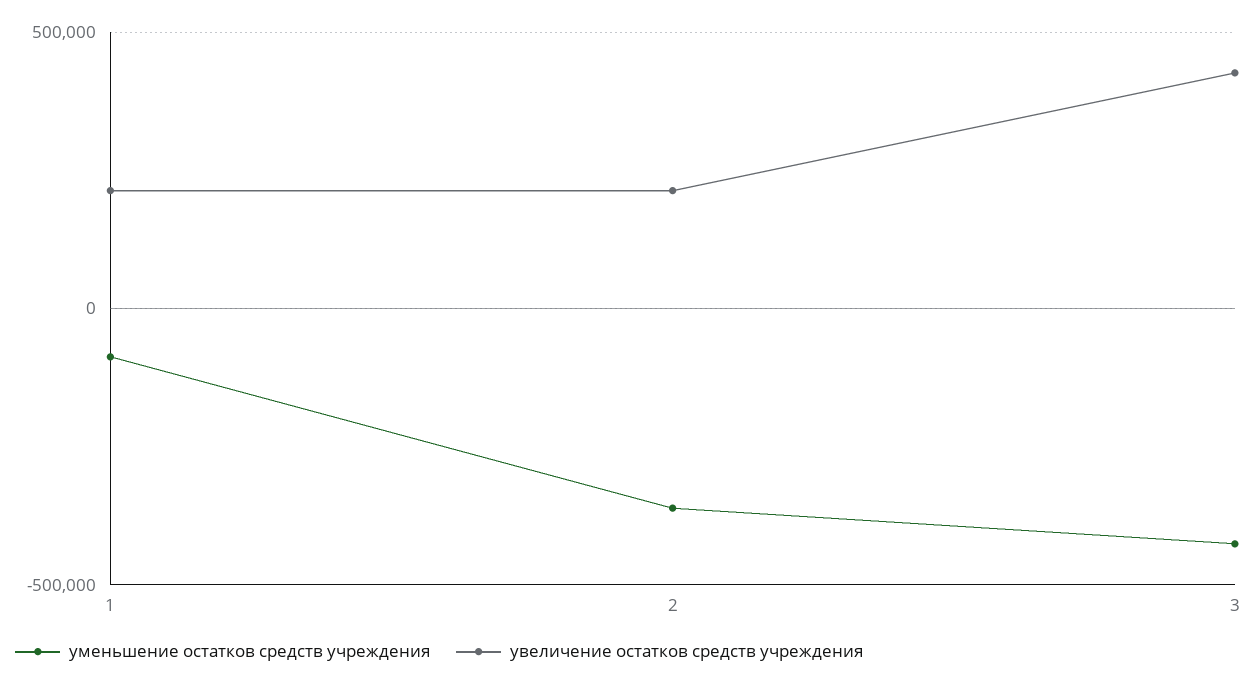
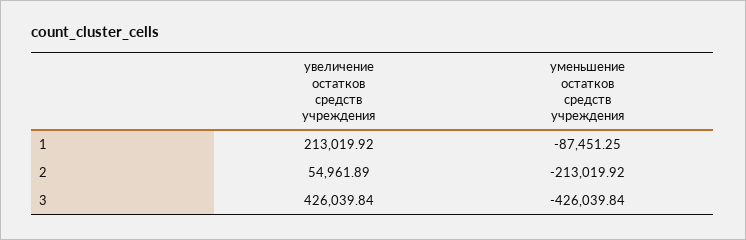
уменьшение остатков средств учреждения, 2: -350000 -> -213019.92
увеличение остатков средств учреждения, 2: 200000 -> 54961.89

